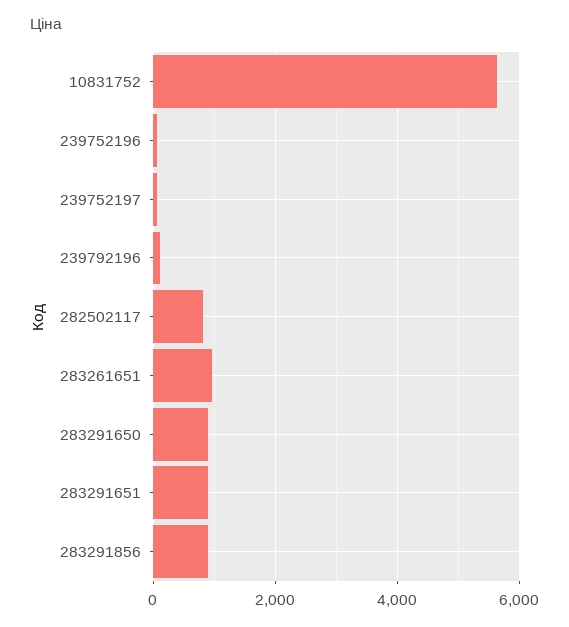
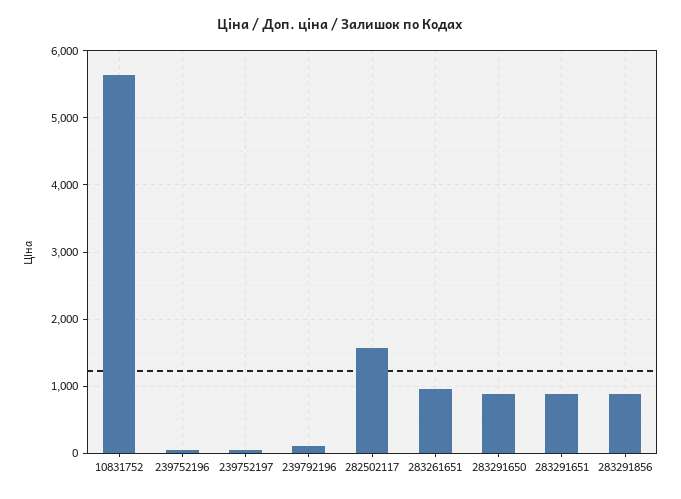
282502117: 800 -> 1600

